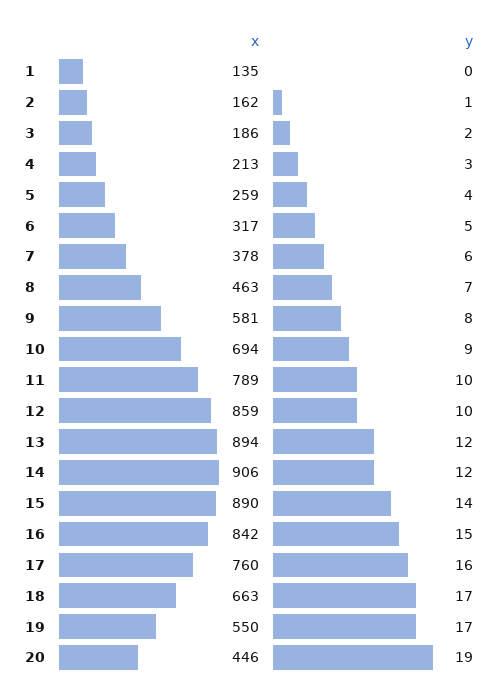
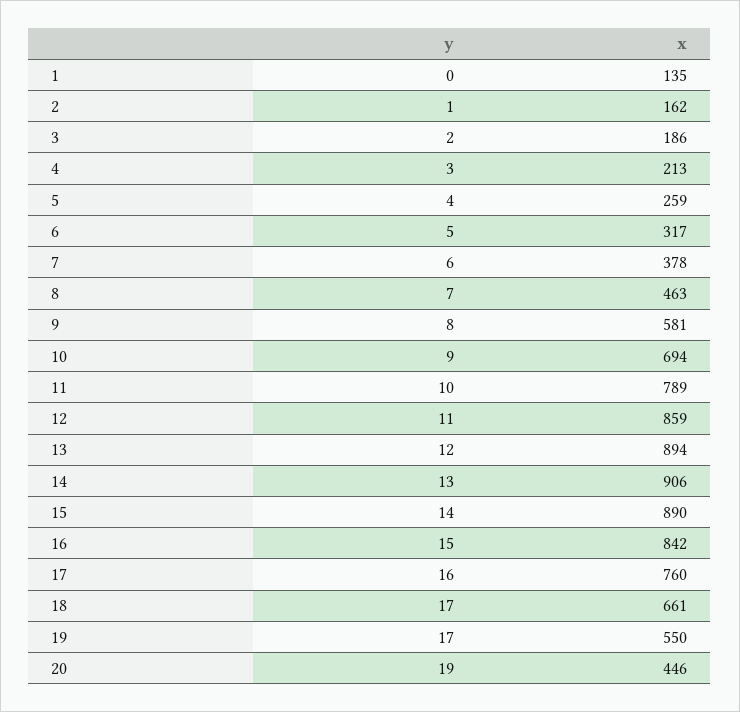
y, 12: 10 -> 11
y, 14: 12 -> 13
x, 18: 663 -> 661

